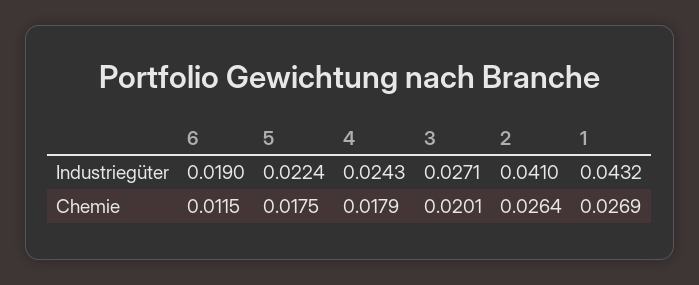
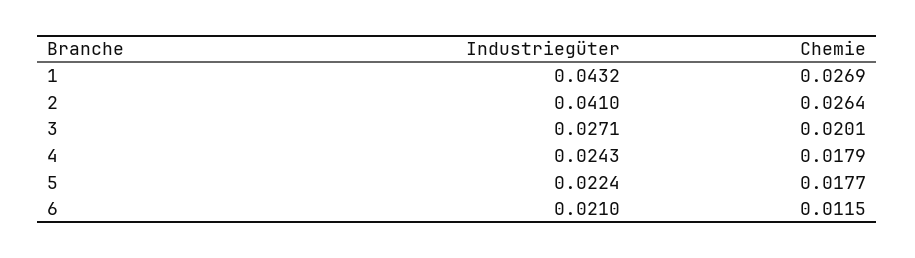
6, Industriegüter: 0.019 -> 0.021
5, Chemie: 0.0175 -> 0.0177

